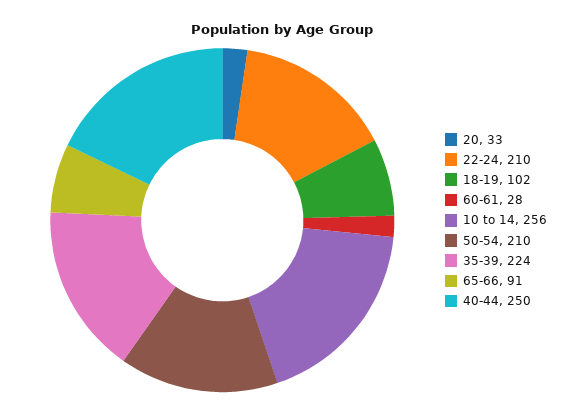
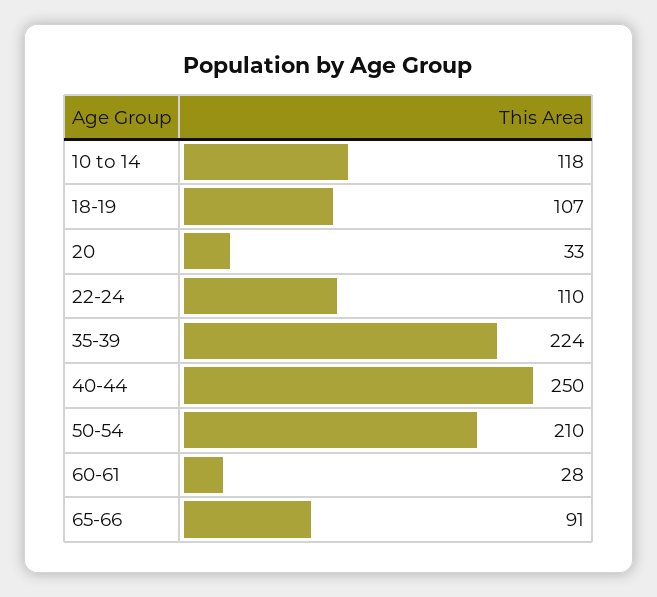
22-24: 210 -> 110
18-19: 102 -> 107
10 to 14: 256 -> 118

